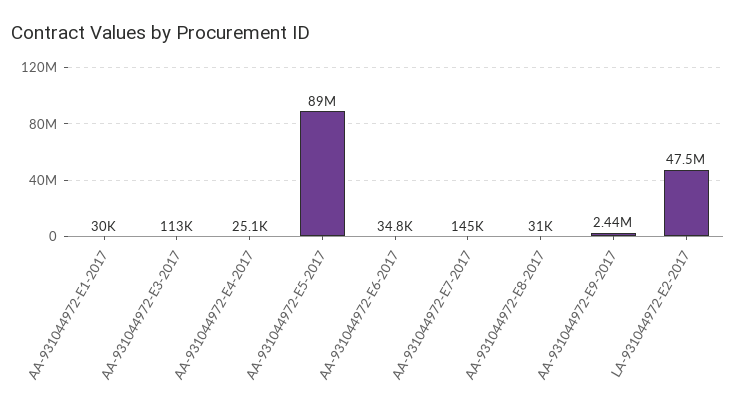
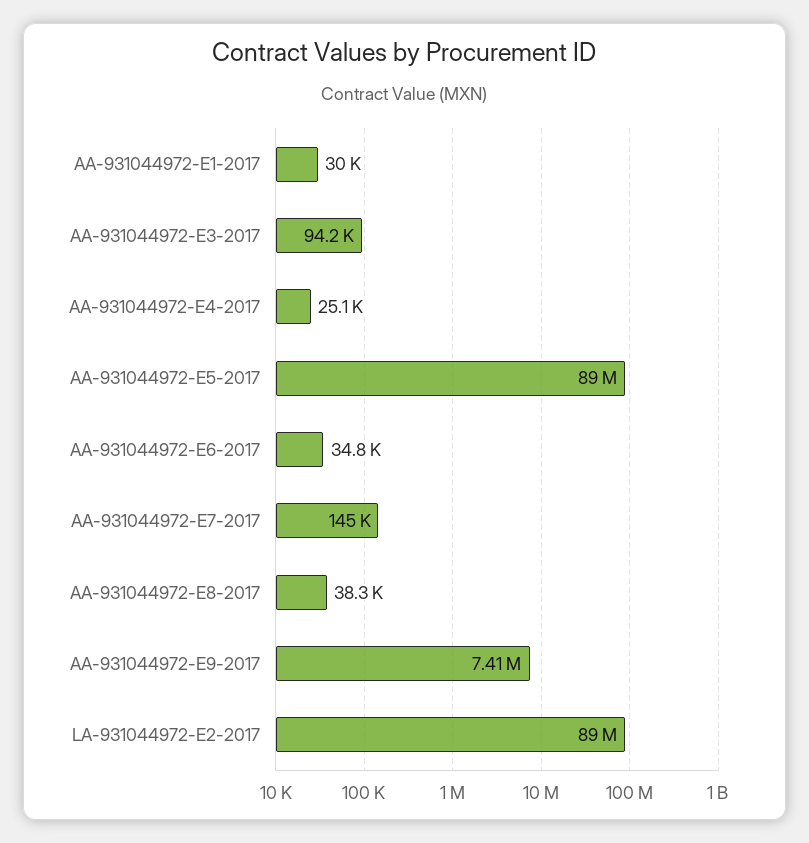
AA-931044972-E3-2017: 113000 -> 94200
AA-931044972-E8-2017: 31000 -> 38300
AA-931044972-E9-2017: 2440000 -> 7410000
LA-931044972-E2-2017: 47500000 -> 89000000

